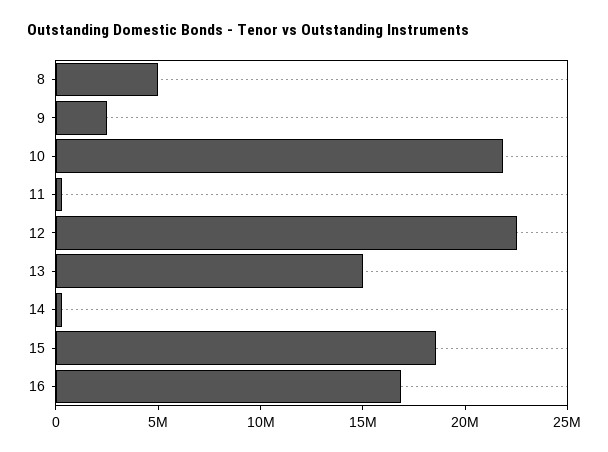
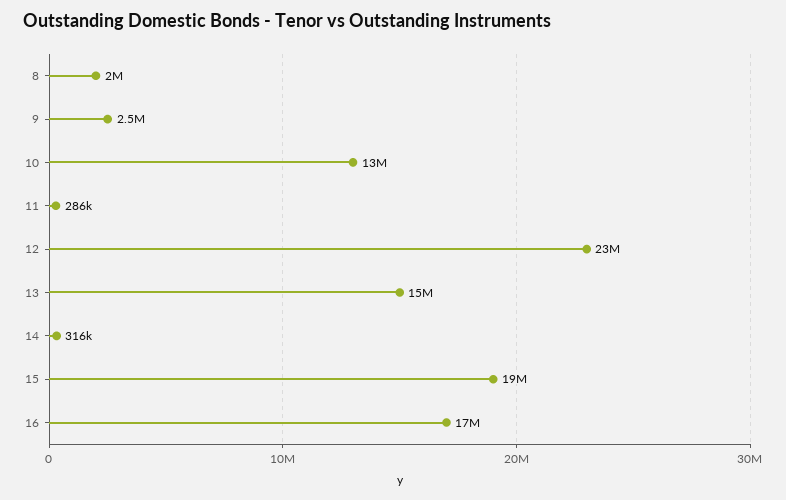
8: 5000000 -> 2000000
10: 22000000 -> 13000000

